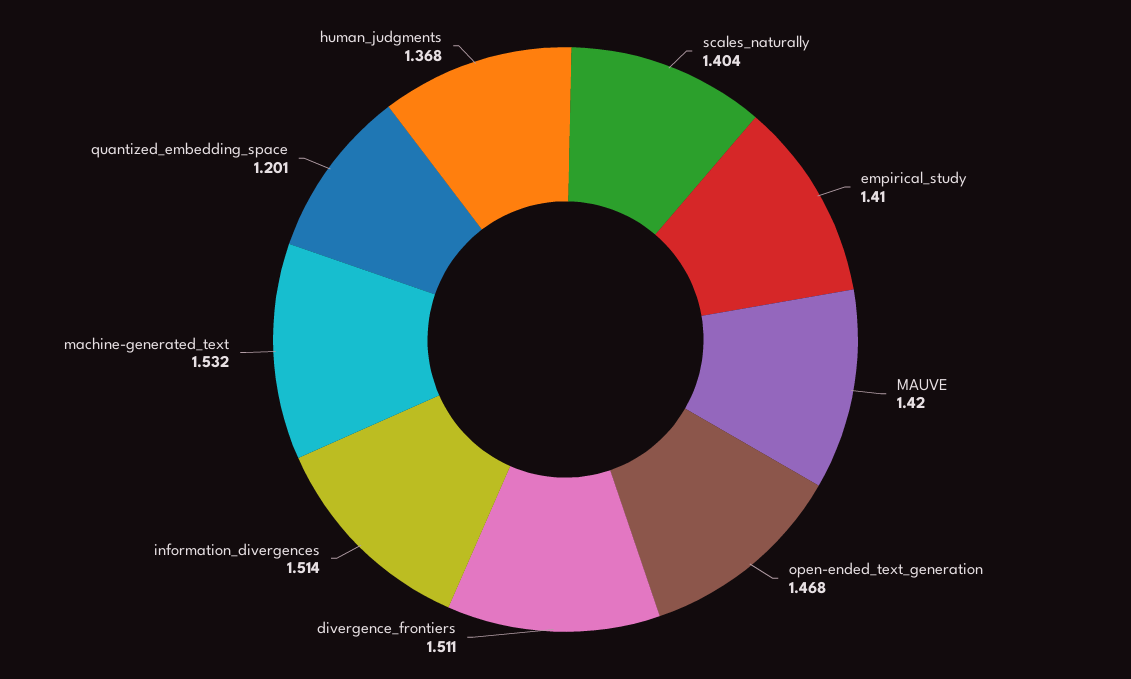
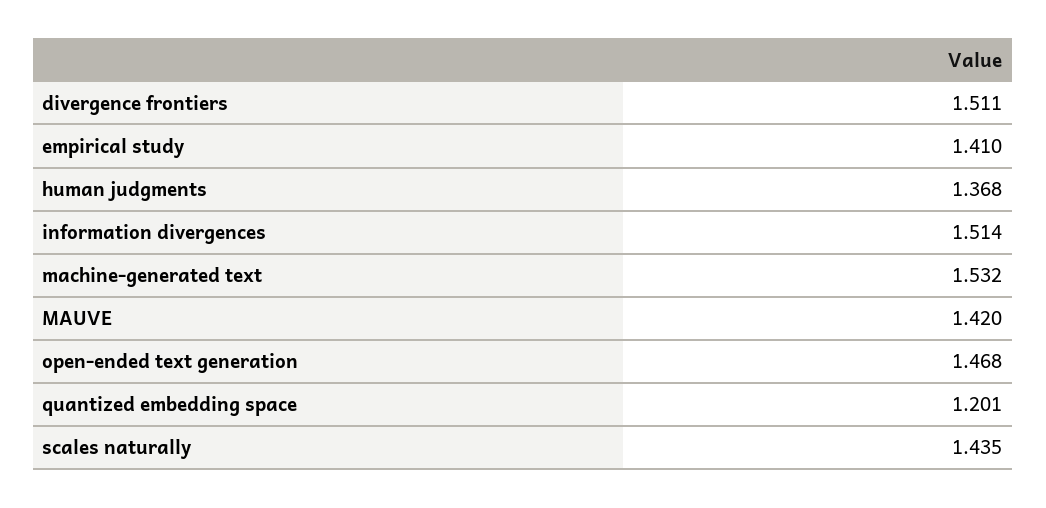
scales_naturally: 1.404 -> 1.435

